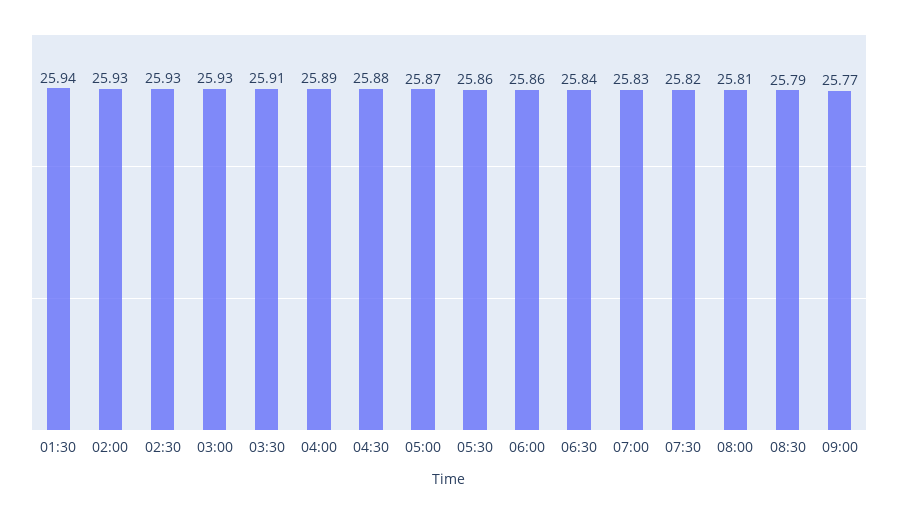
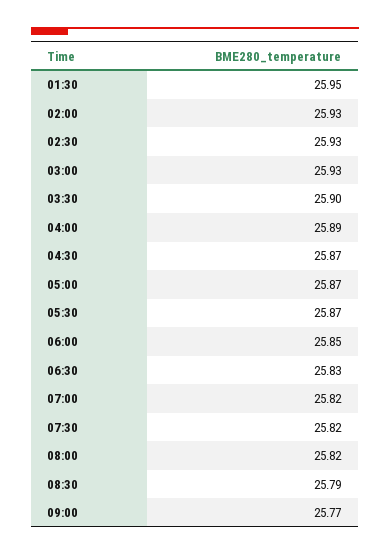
01:30: 25.94 -> 25.95
03:30: 25.91 -> 25.9
04:30: 25.88 -> 25.87
05:30: 25.86 -> 25.87
06:00: 25.86 -> 25.85
06:30: 25.84 -> 25.83
07:00: 25.83 -> 25.82
08:00: 25.81 -> 25.82

